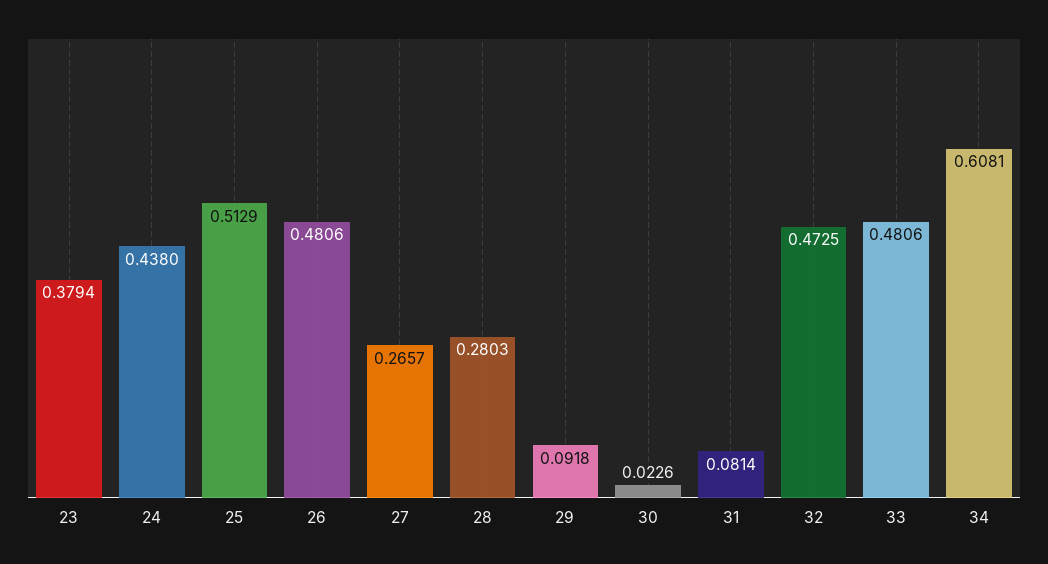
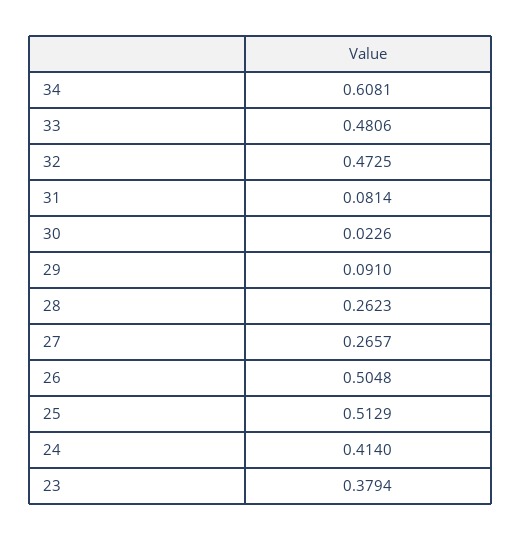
24: 0.438 -> 0.414
26: 0.4806 -> 0.5048
28: 0.2803 -> 0.2623
29: 0.0918 -> 0.091

